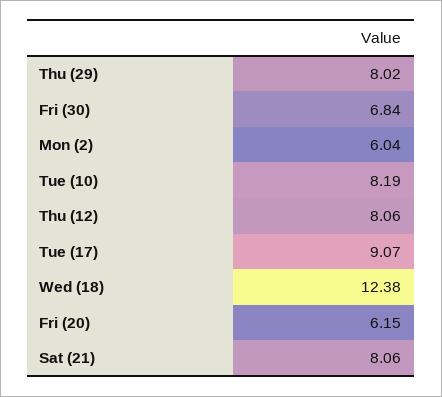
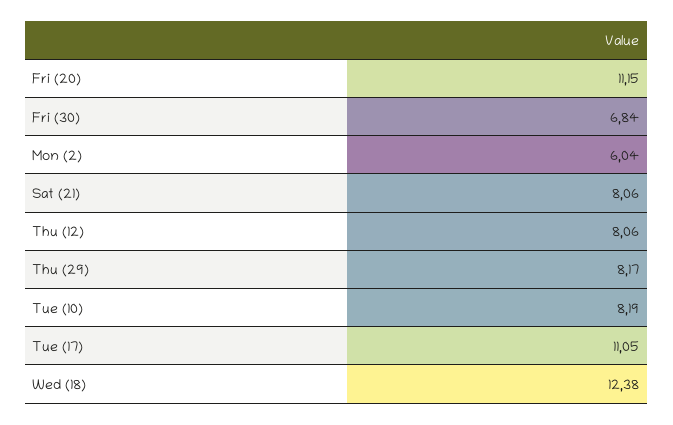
Thu (29): 8.02 -> 8.17
Tue (17): 9.07 -> 11.05
Fri (20): 6.15 -> 11.15

